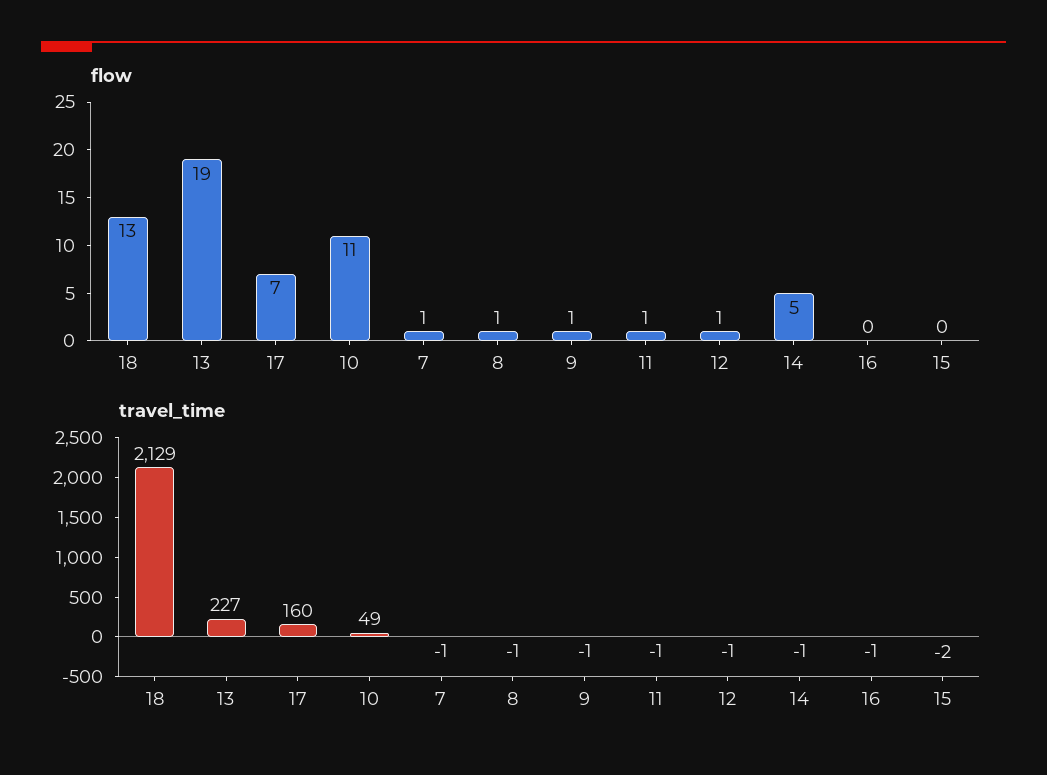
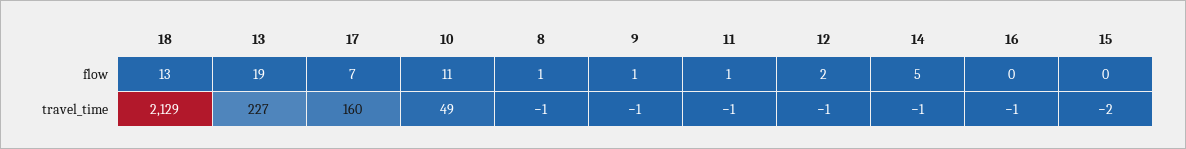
flow, 7: 1 -> none
flow, 12: 1 -> 2
travel_time, 7: -1 -> none

